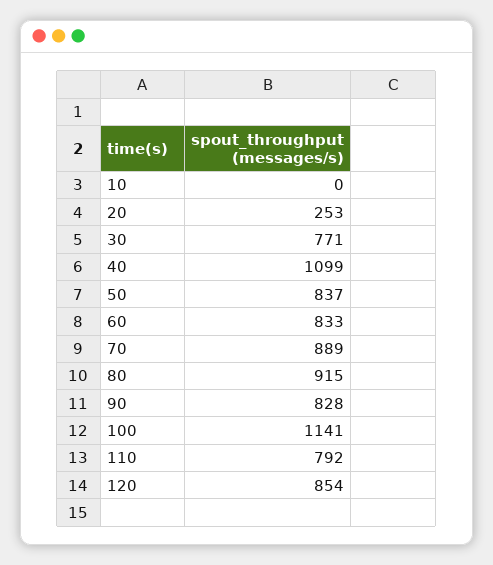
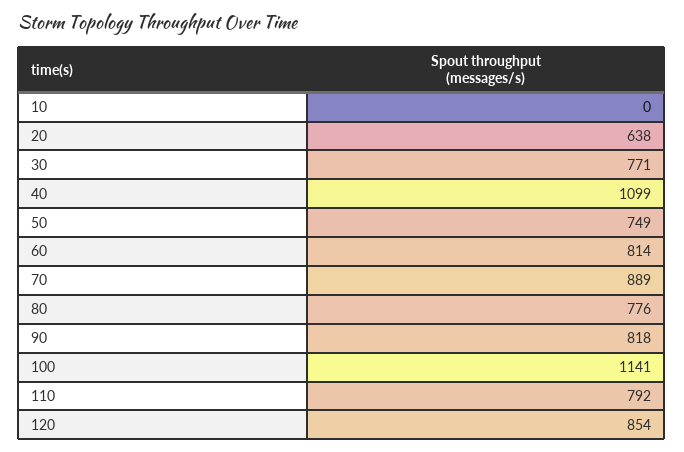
20: 253 -> 638
50: 837 -> 749
60: 833 -> 814
80: 915 -> 776
90: 828 -> 818

